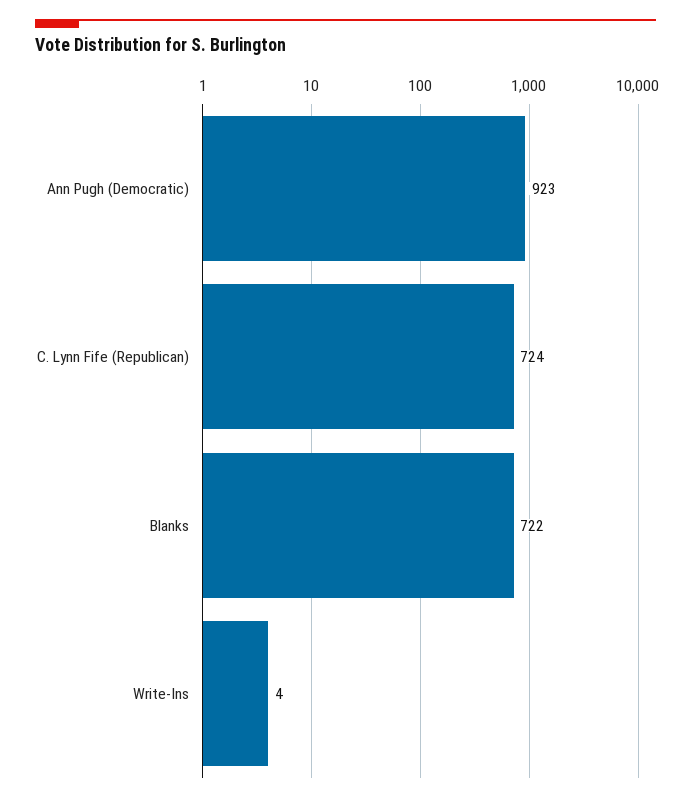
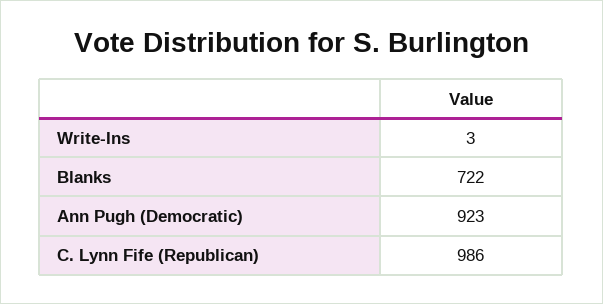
C. Lynn Fife (Republican): 724 -> 986
Write-Ins: 4 -> 3

